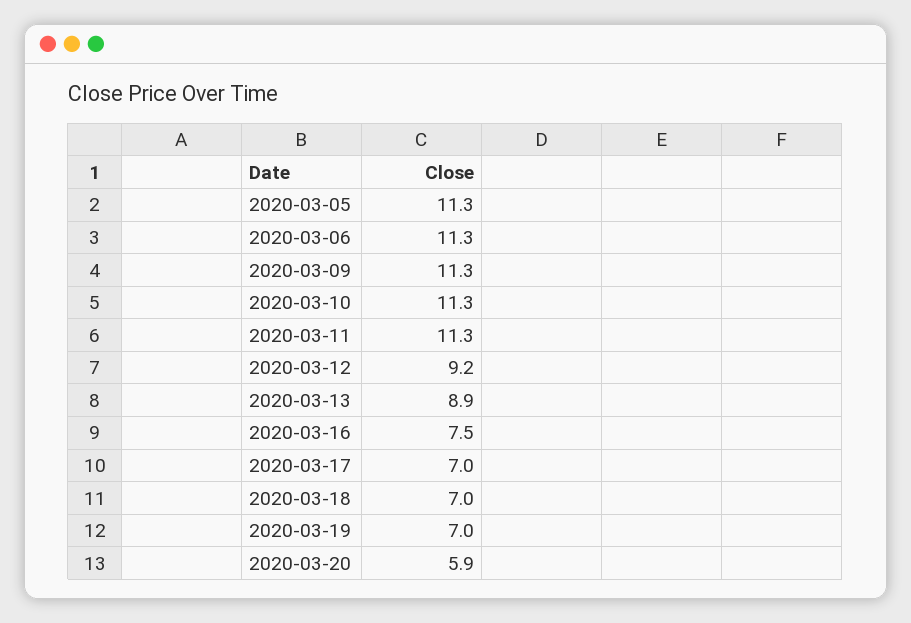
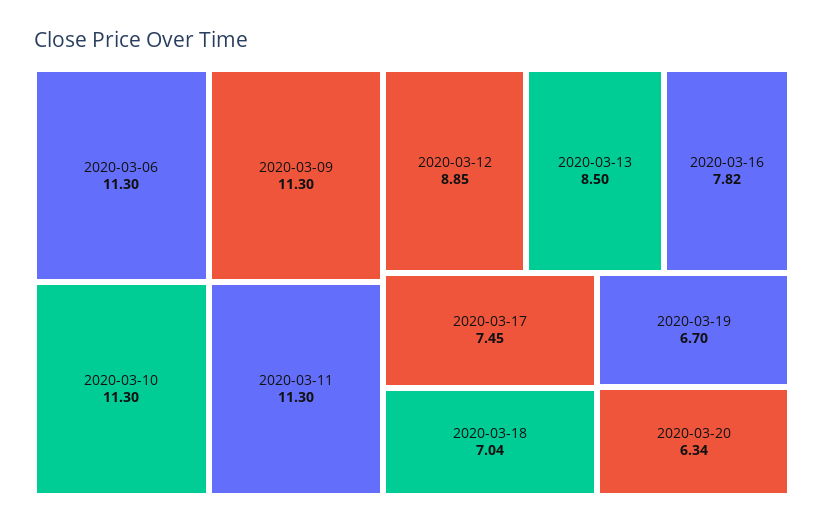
2020-03-05: 11.3 -> none
2020-03-12: 9.2 -> 8.85
2020-03-13: 8.9 -> 8.5
2020-03-16: 7.5 -> 7.82
2020-03-17: 7 -> 7.45
2020-03-19: 7 -> 6.7
2020-03-20: 5.9 -> 6.34

